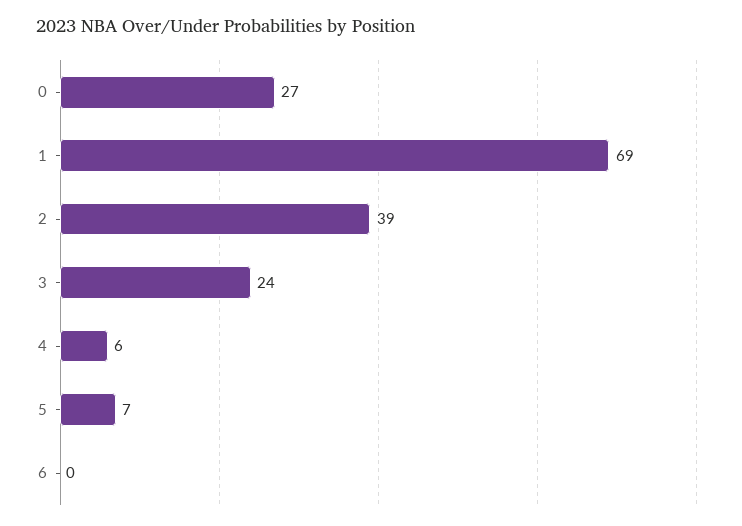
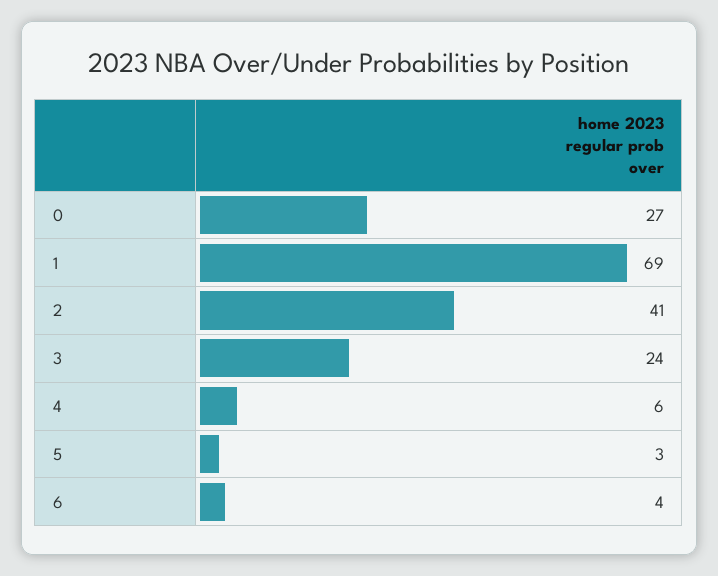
2: 39 -> 41
5: 7 -> 3
6: 0 -> 4

